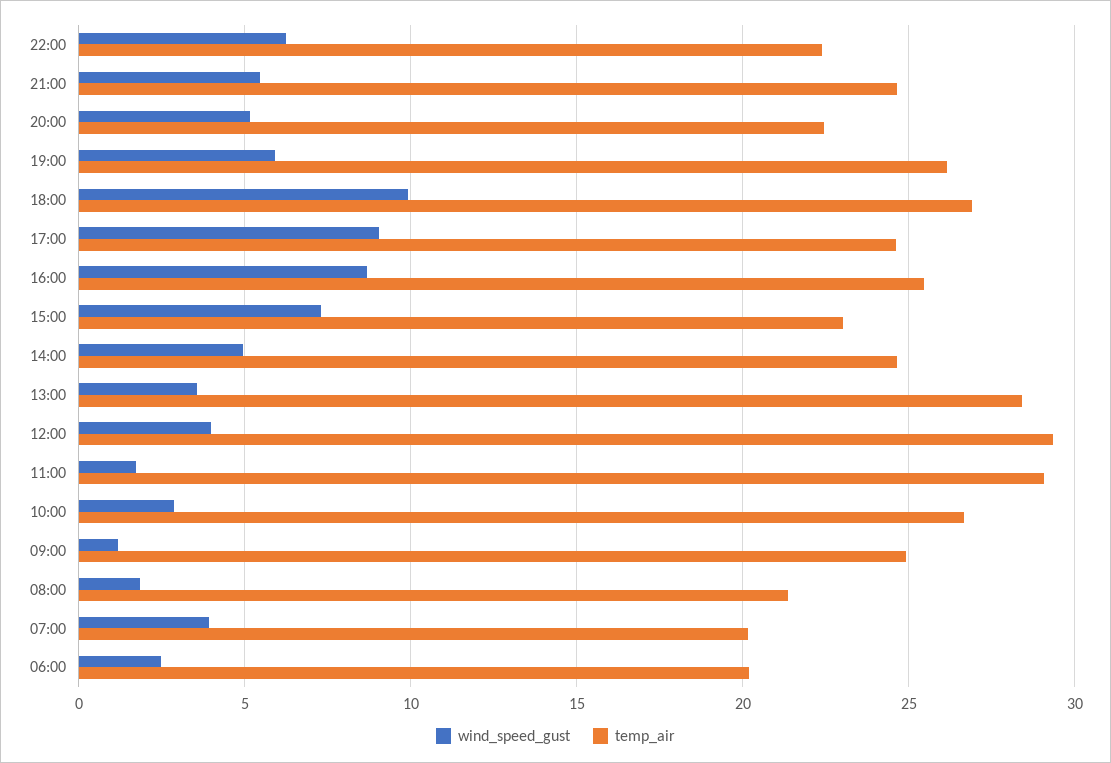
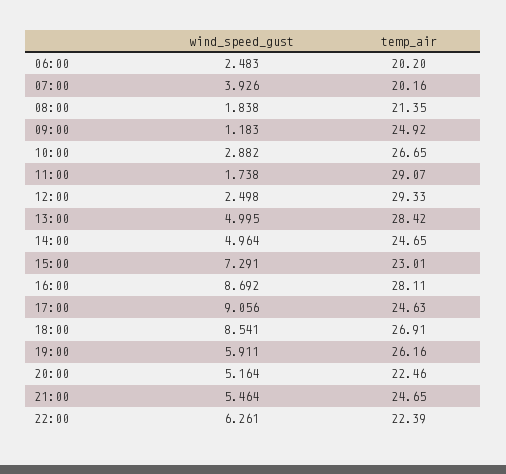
wind_speed_gust, 18:00: 10 -> 8.541
temp_air, 16:00: 25.5 -> 28.11
wind_speed_gust, 13:00: 3.5 -> 4.995
wind_speed_gust, 12:00: 4 -> 2.498

